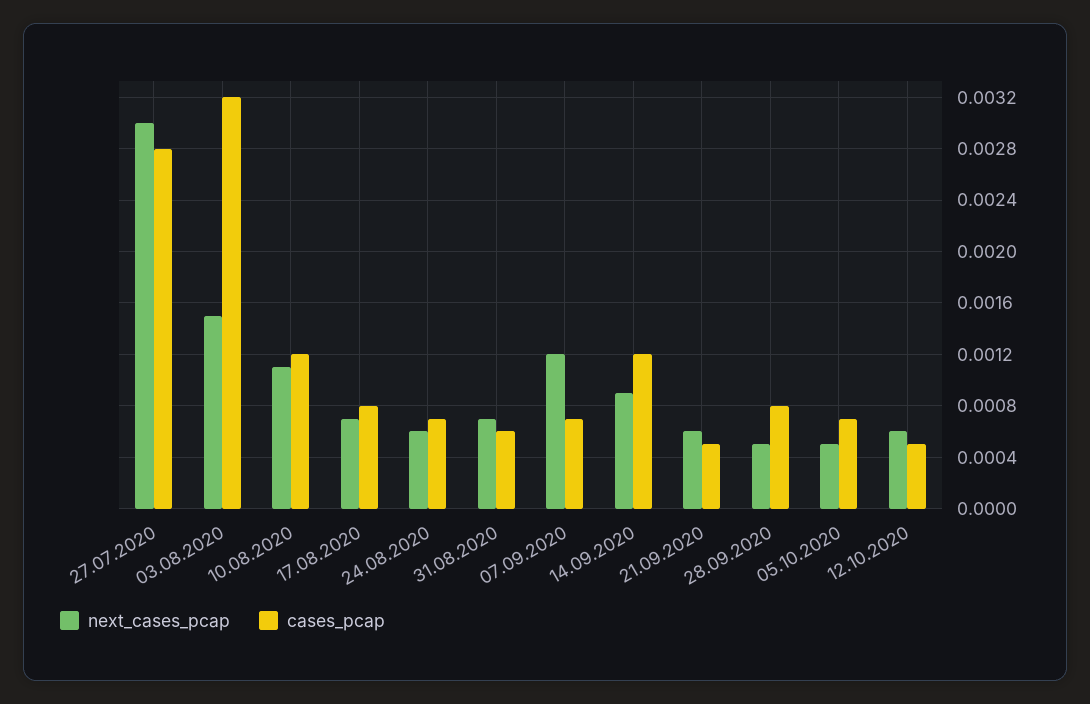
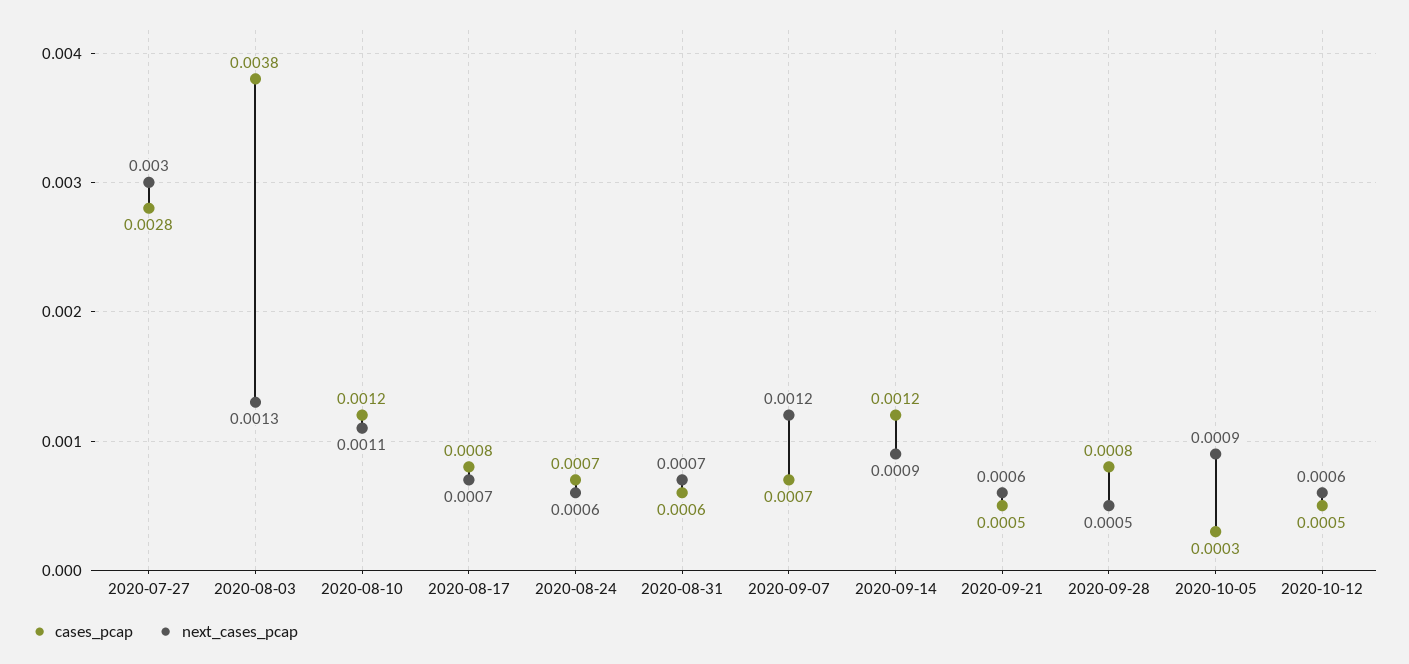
next_cases_pcap, 03.08.2020: 0.0015 -> 0.0013
cases_pcap, 03.08.2020: 0.0032 -> 0.0038
next_cases_pcap, 05.10.2020: 0.0005 -> 0.0009
cases_pcap, 05.10.2020: 0.0007 -> 0.0003

